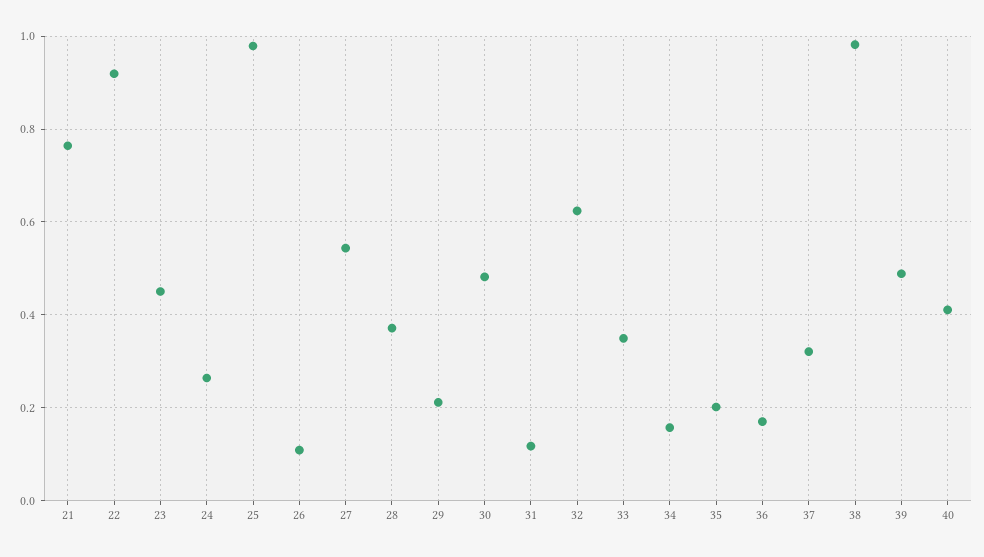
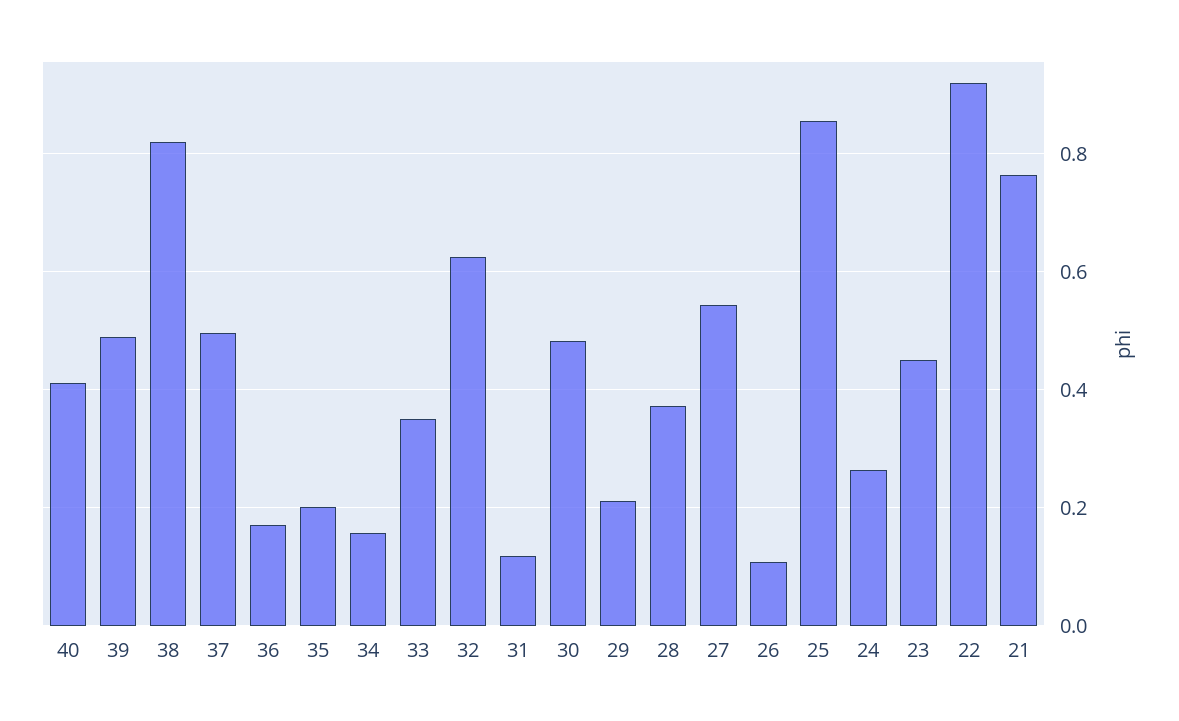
25: 0.98 -> 0.86
37: 0.32 -> 0.5
38: 0.98 -> 0.82

